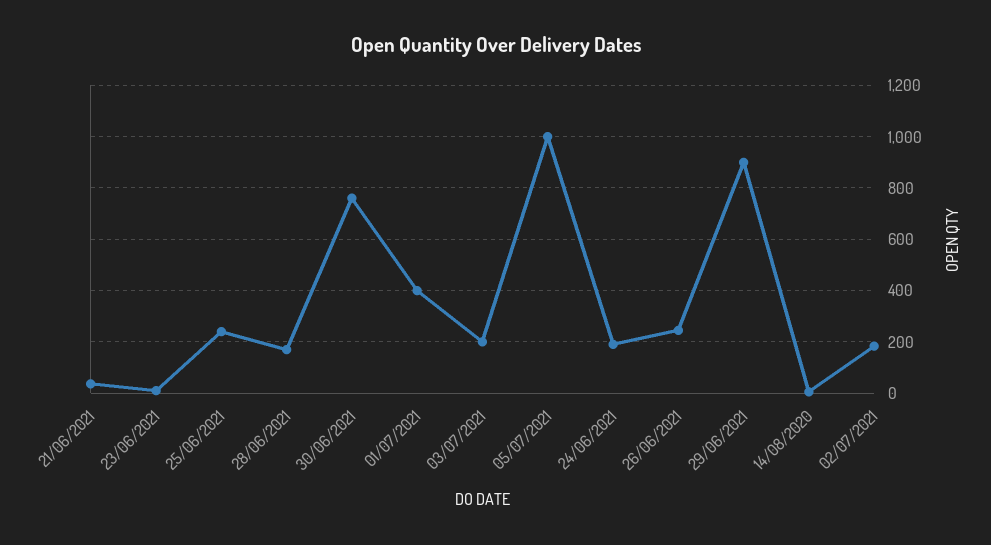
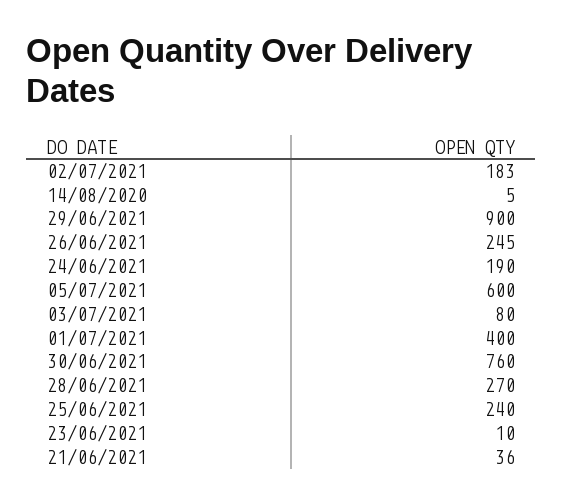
28/06/2021: 175 -> 270
03/07/2021: 200 -> 80
05/07/2021: 1000 -> 600

